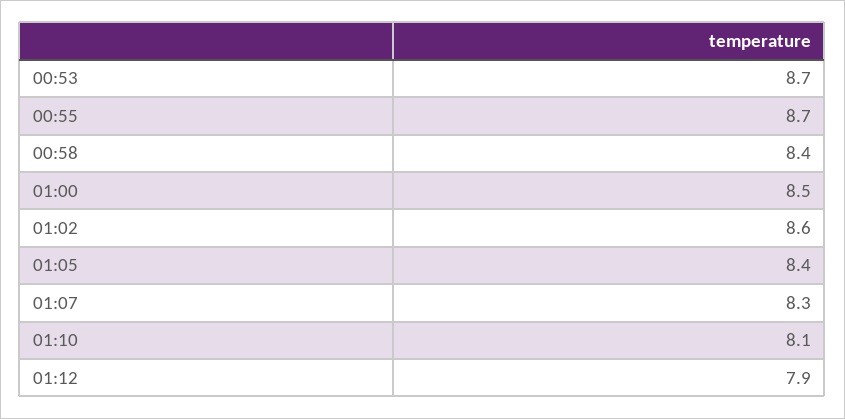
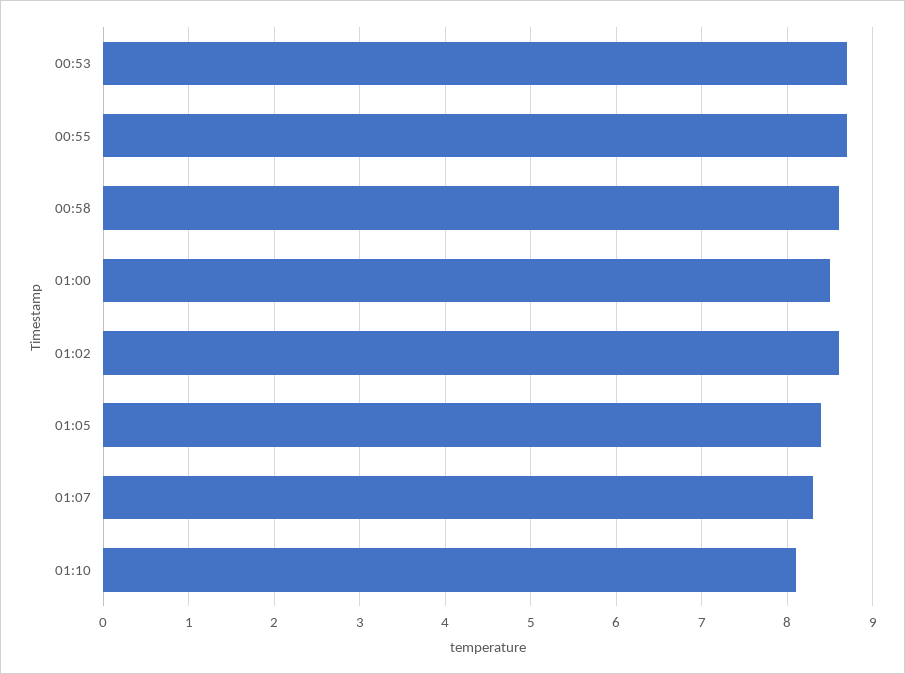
00:58: 8.4 -> 8.6
01:12: 7.9 -> none

